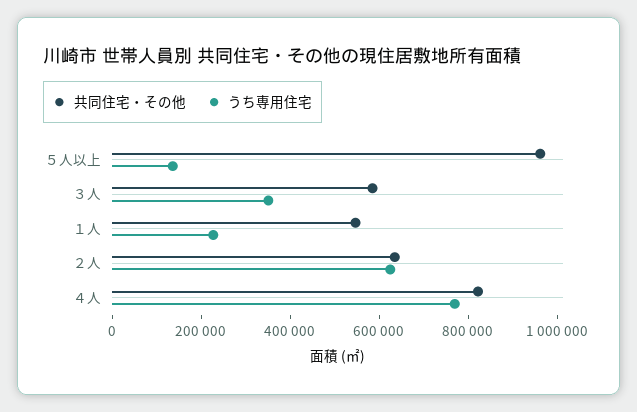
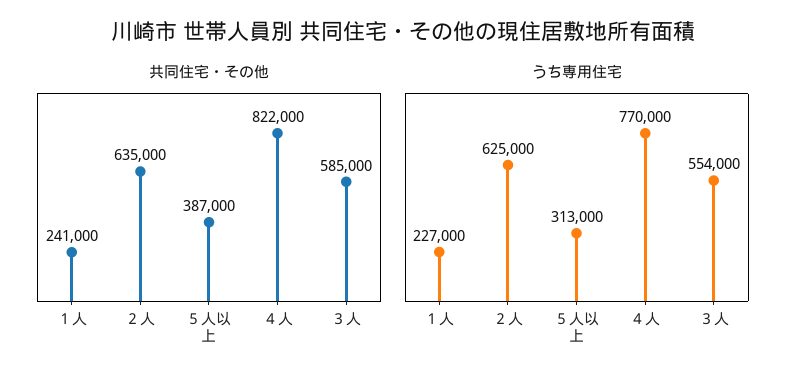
共同住宅・その他, ５人以上: 950000 -> 387000
うち専用住宅, ５人以上: 150000 -> 313000
うち専用住宅, ３人: 350000 -> 554000
共同住宅・その他, １人: 550000 -> 241000

